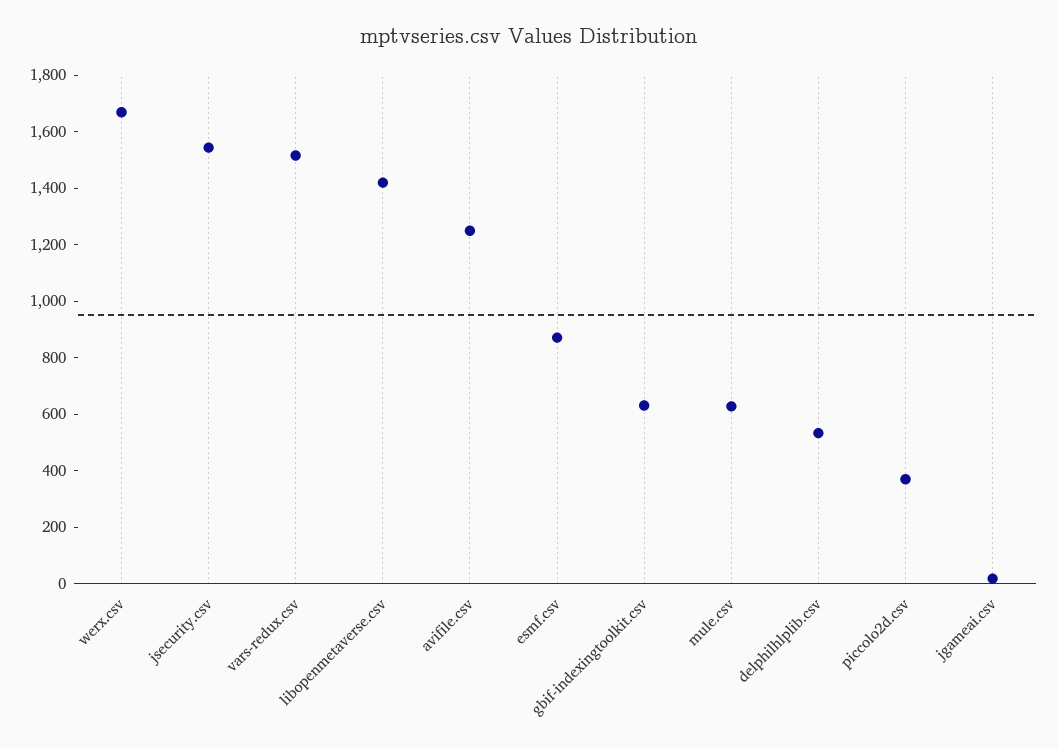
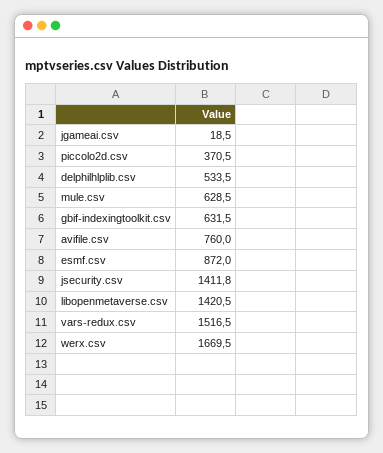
jsecurity.csv: 1550 -> 1411.8
avifile.csv: 1250 -> 760

